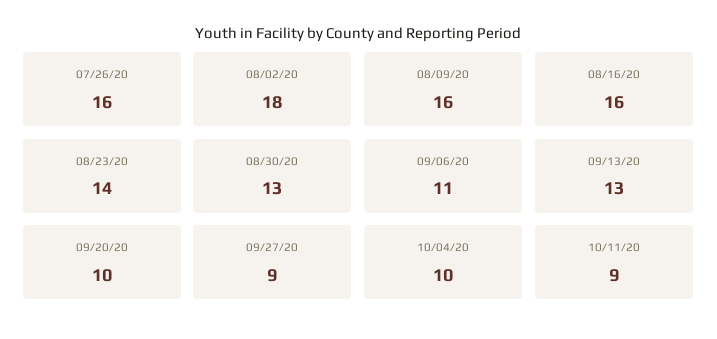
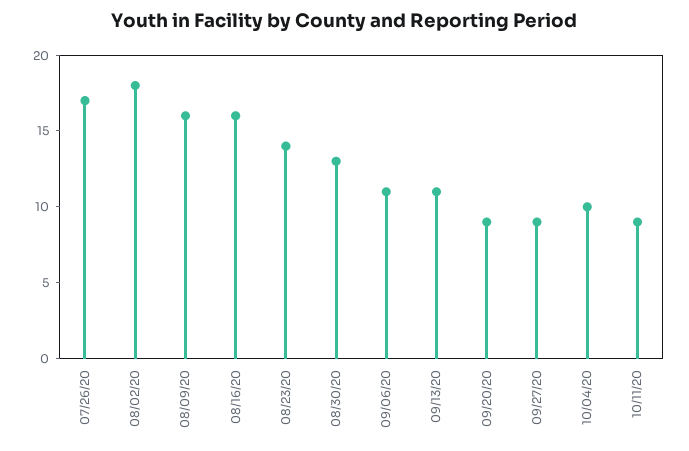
07/26/20: 16 -> 17
09/13/20: 13 -> 11
09/20/20: 10 -> 9

